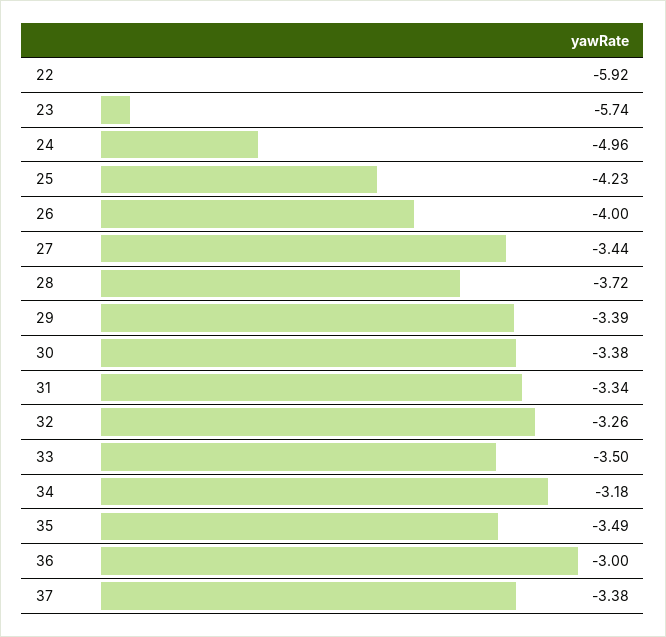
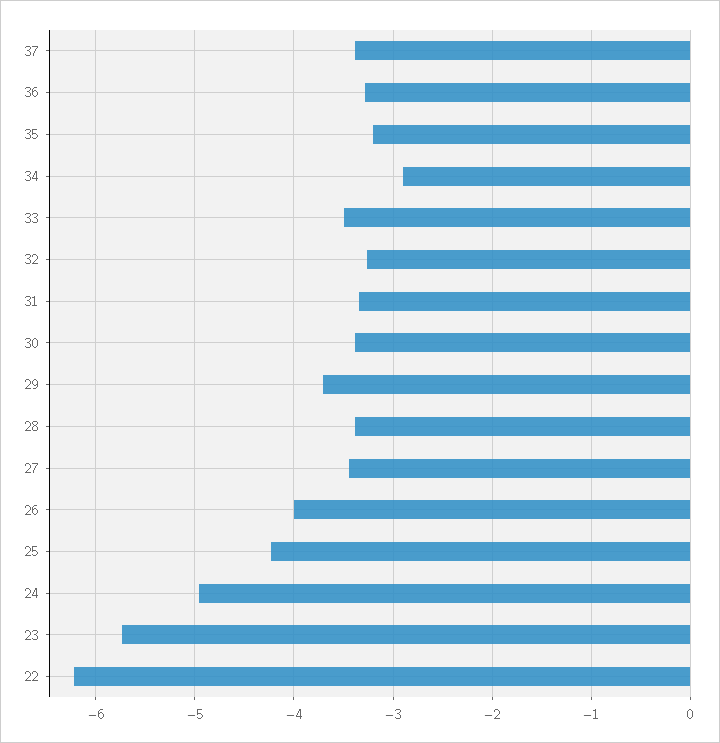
22: -5.92 -> -6.2
28: -3.72 -> -3.4
29: -3.39 -> -3.7
34: -3.18 -> -2.9
35: -3.49 -> -3.2
36: -3 -> -3.3

